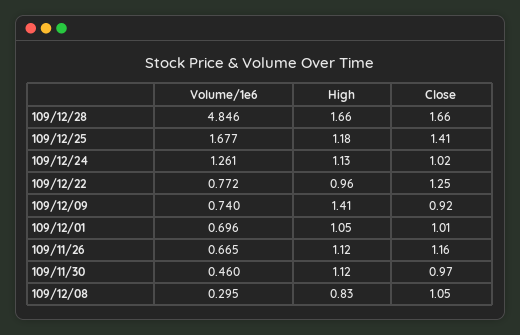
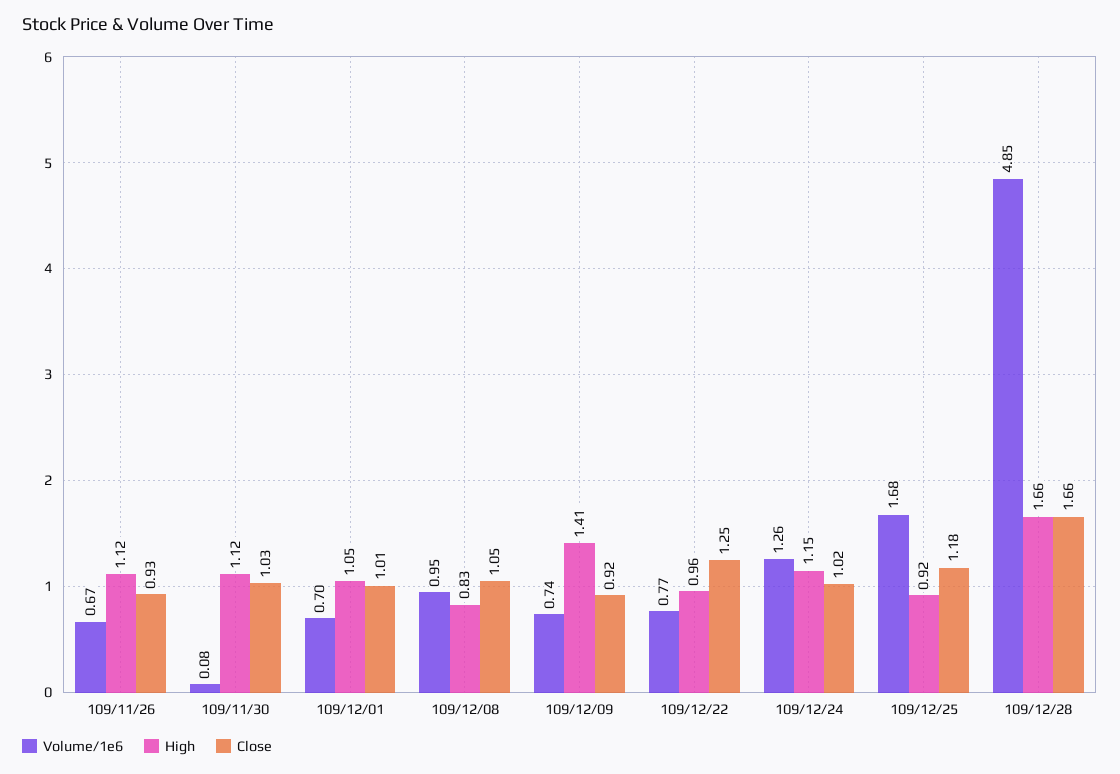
High, 109/12/25: 1.18 -> 0.92
Close, 109/12/25: 1.41 -> 1.18
High, 109/12/24: 1.13 -> 1.15
Close, 109/11/26: 1.16 -> 0.93
Volume/1e6, 109/11/30: 0.46 -> 0.08
Close, 109/11/30: 0.97 -> 1.03
Volume/1e6, 109/12/08: 0.295 -> 0.95

